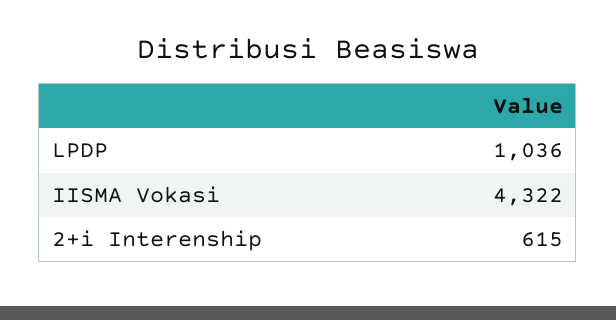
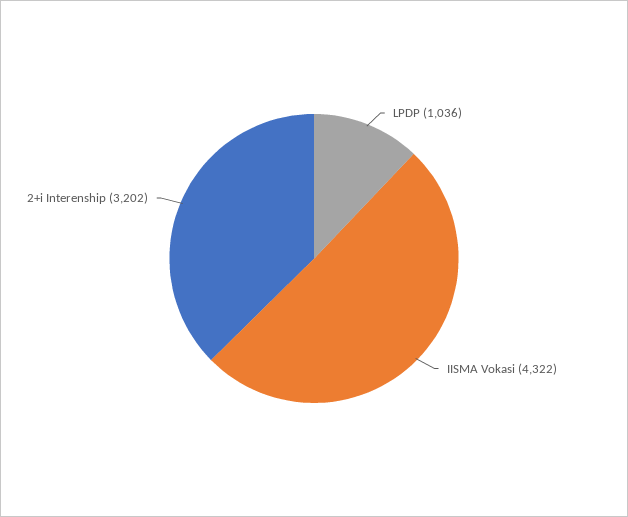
2+i Interenship: 615 -> 3202

